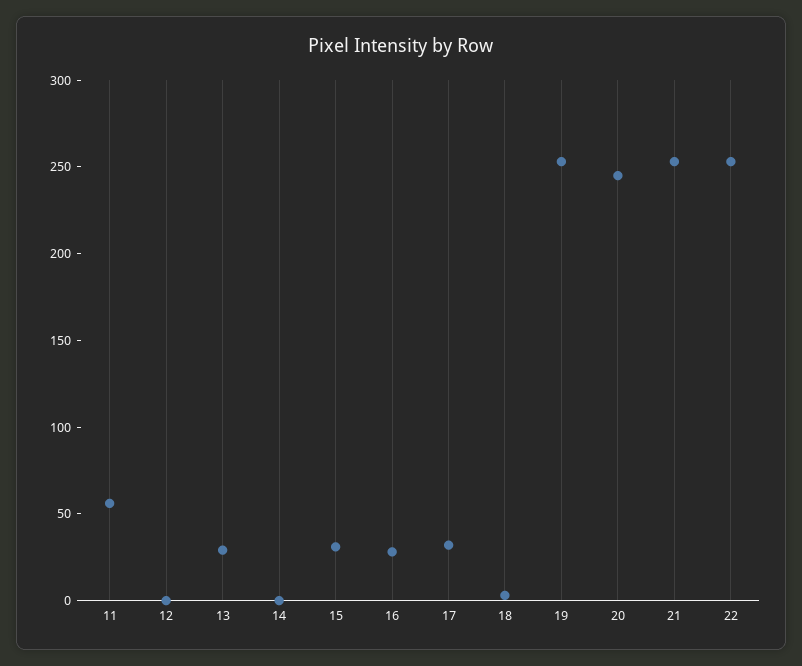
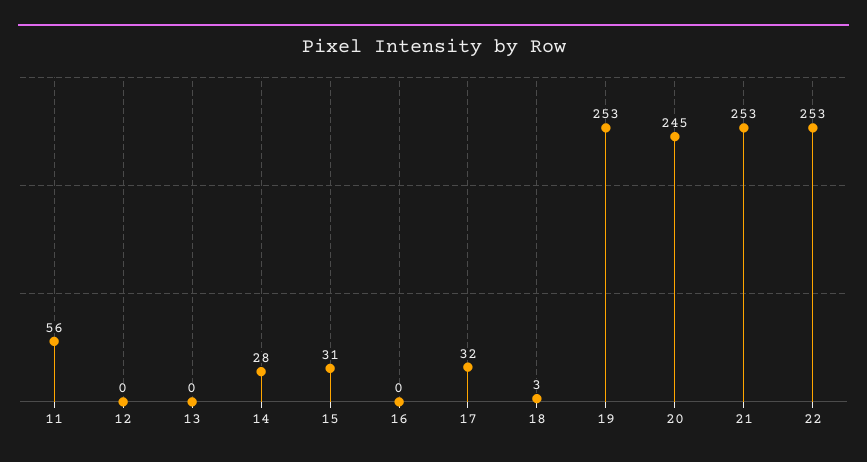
13: 30 -> 0
14: 0 -> 28
16: 30 -> 0

